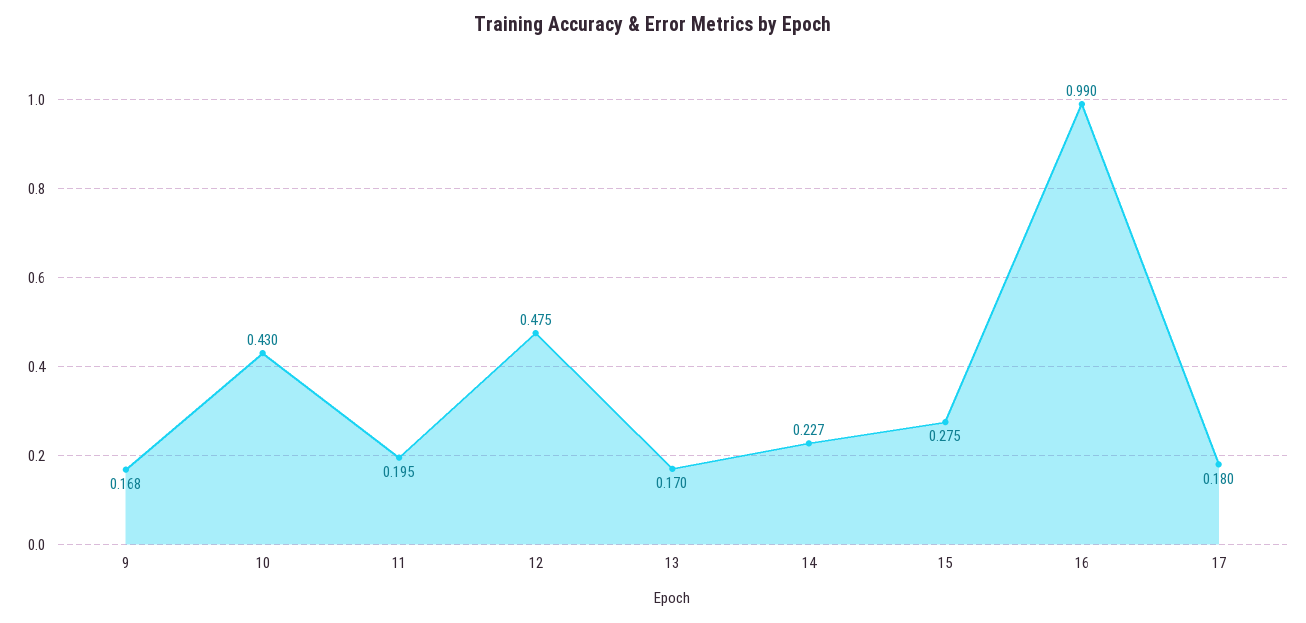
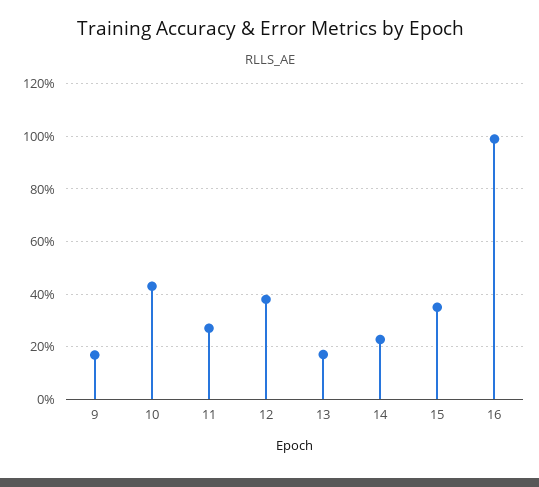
11: 0.195 -> 0.275
12: 0.475 -> 0.375
15: 0.275 -> 0.35
17: 0.18 -> none

